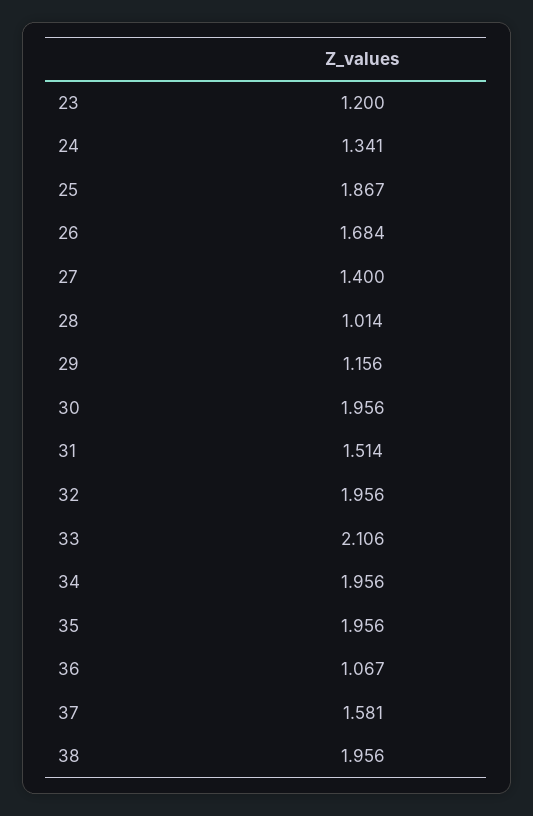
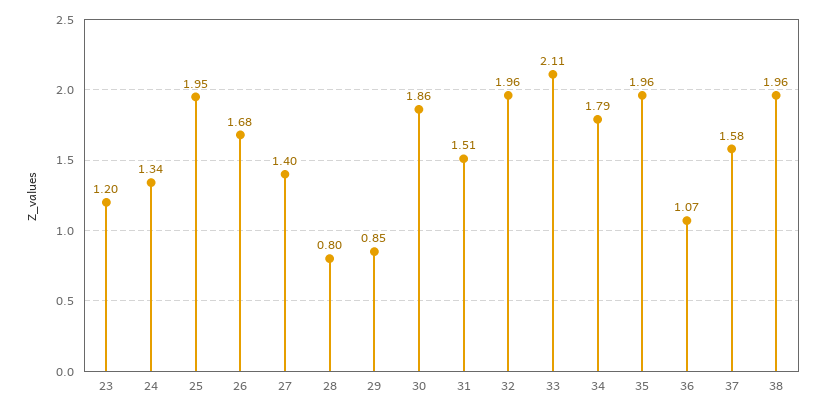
25: 1.867 -> 1.95
28: 1.014 -> 0.8
29: 1.156 -> 0.85
30: 1.956 -> 1.86
34: 1.956 -> 1.79

